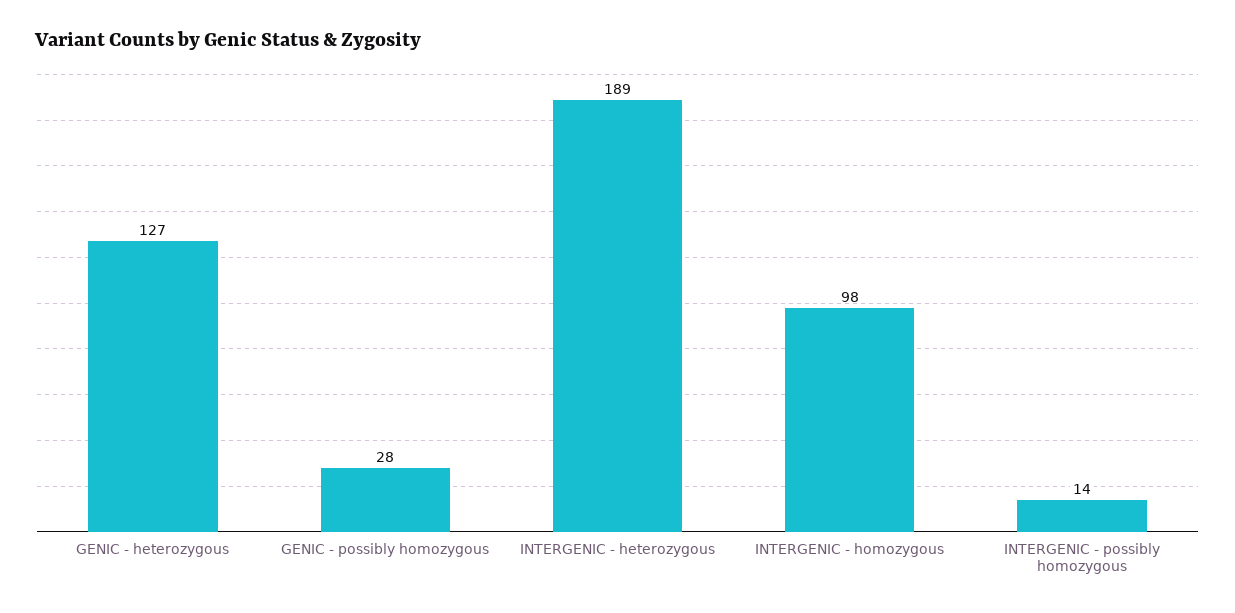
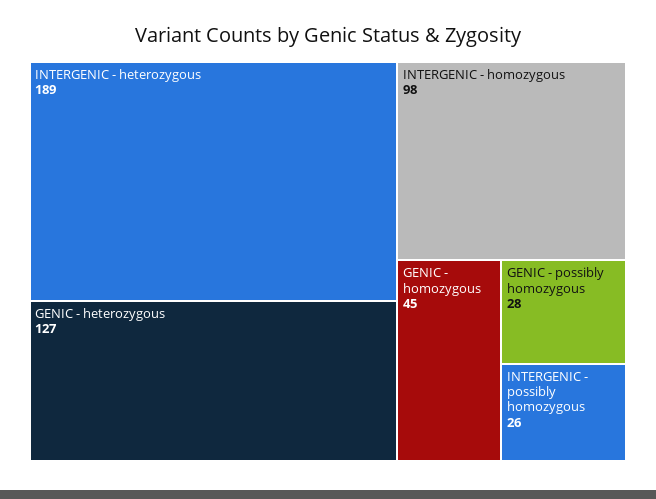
INTERGENIC - possibly homozygous: 14 -> 26
GENIC - homozygous: none -> 45

